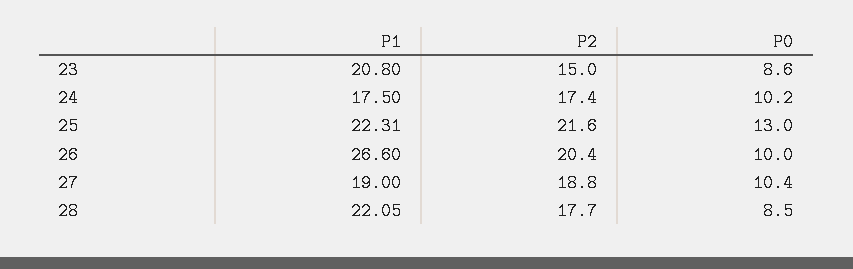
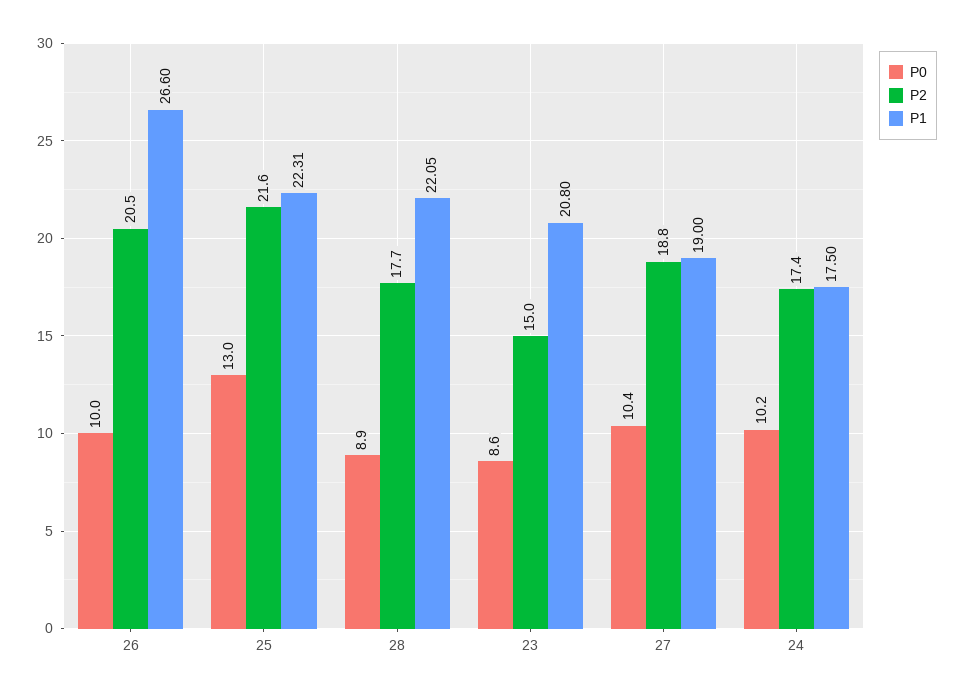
P2, 26: 20.4 -> 20.5
P0, 28: 8.5 -> 8.9

